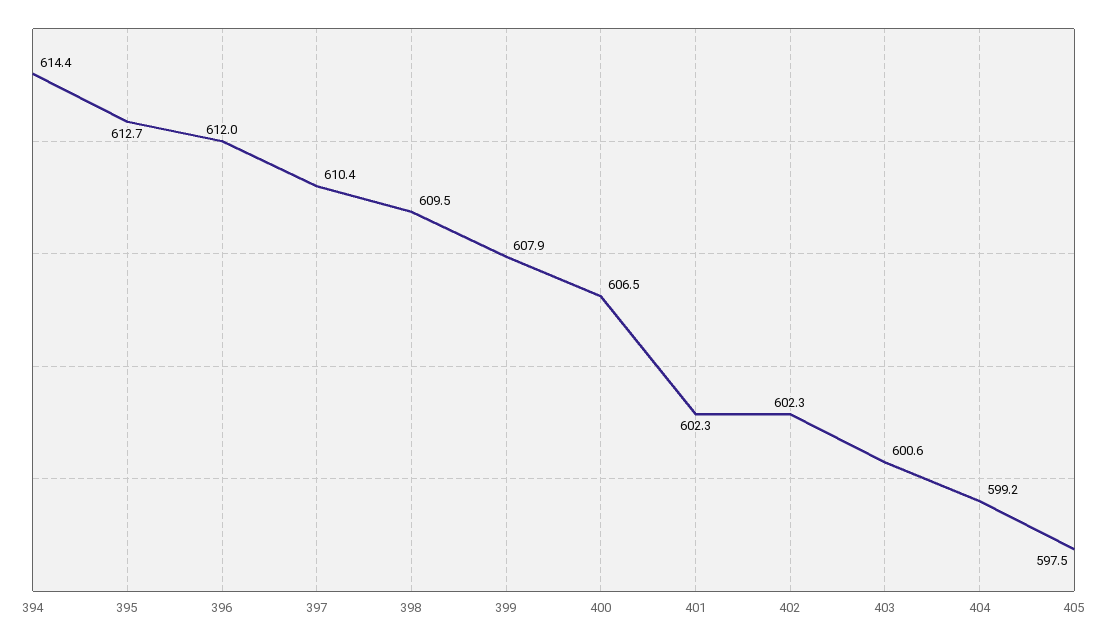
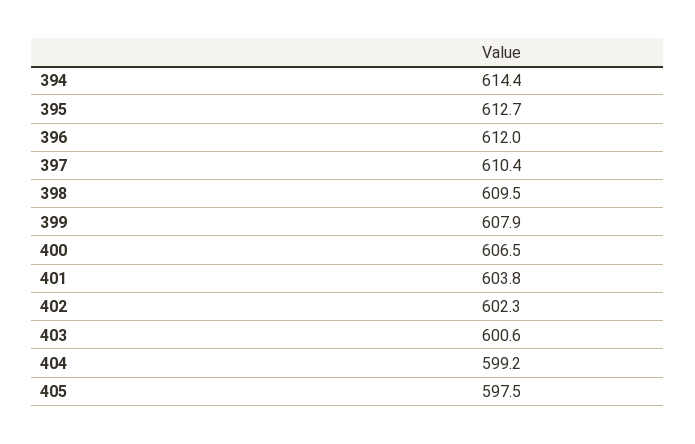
401: 602.3 -> 603.8

